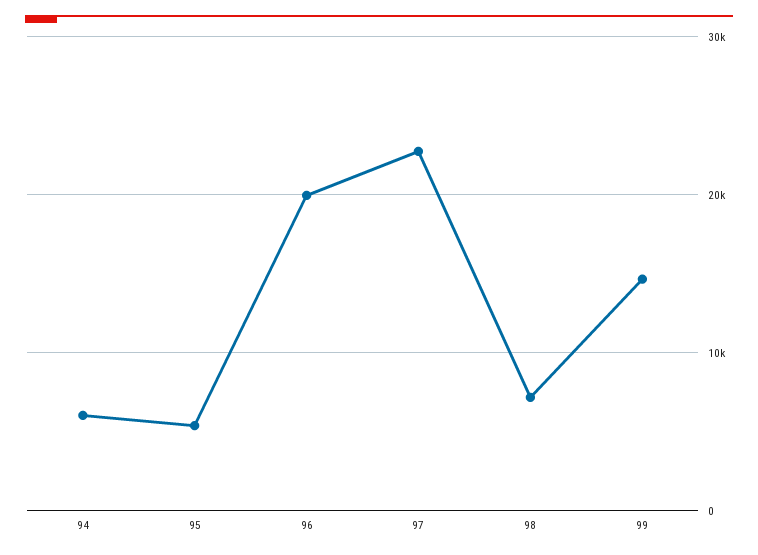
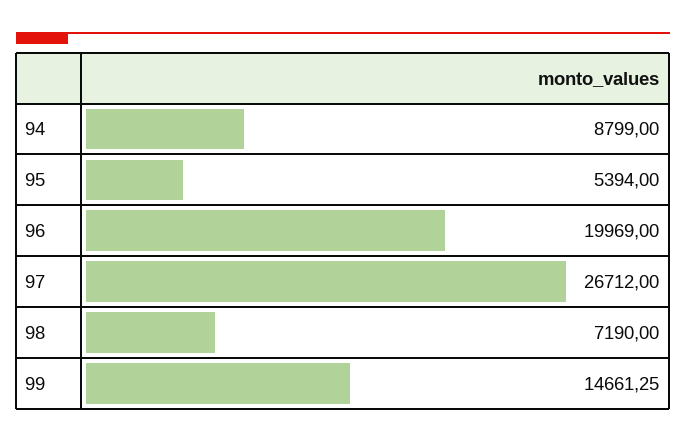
94: 6000 -> 8799
97: 23000 -> 26712

